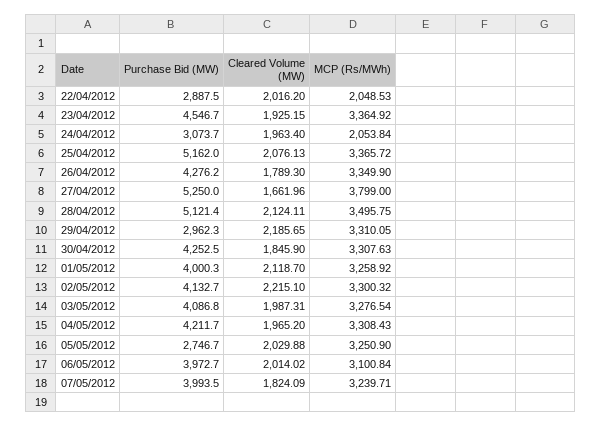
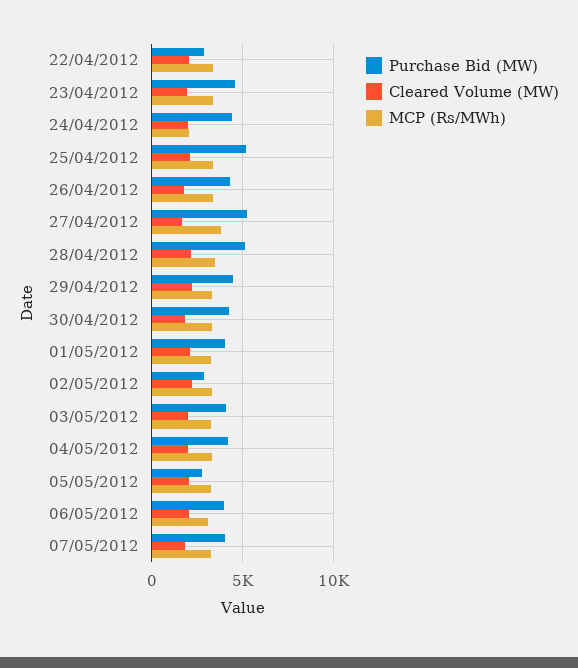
MCP (Rs/MWh), 22/04/2012: 2048.53 -> 3500
Purchase Bid (MW), 24/04/2012: 3073.7 -> 4500
Purchase Bid (MW), 29/04/2012: 2962.3 -> 4500
Purchase Bid (MW), 02/05/2012: 4132.7 -> 3000

